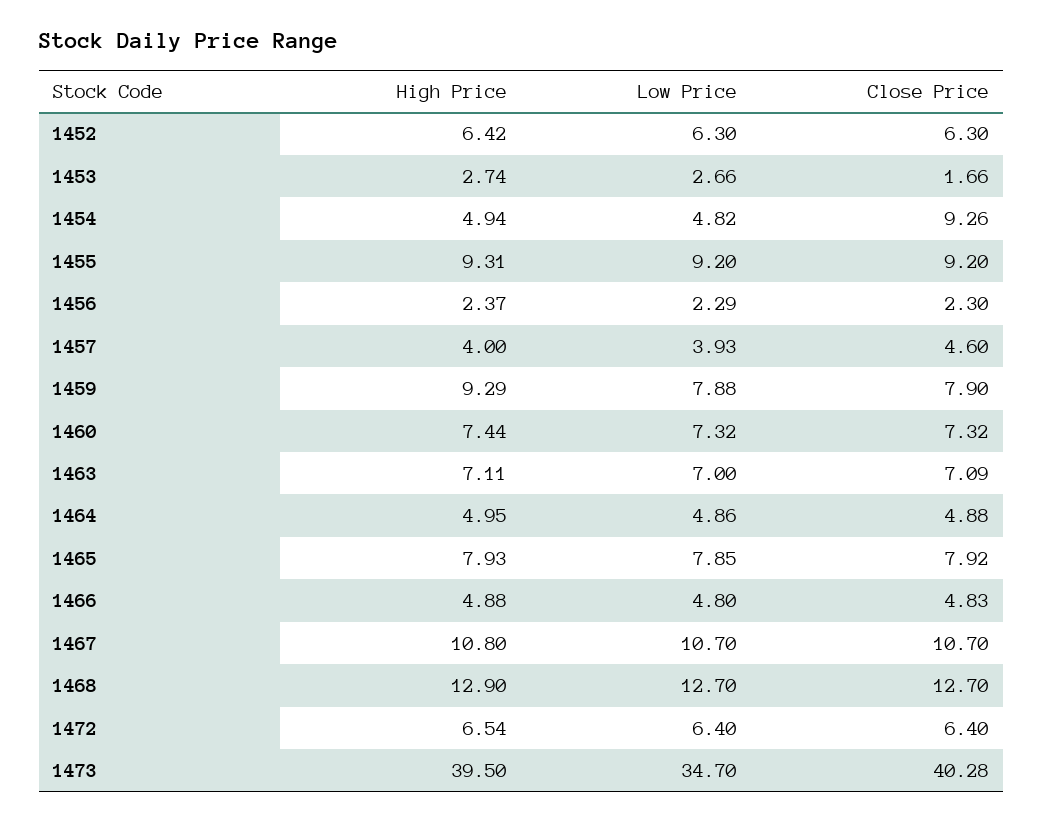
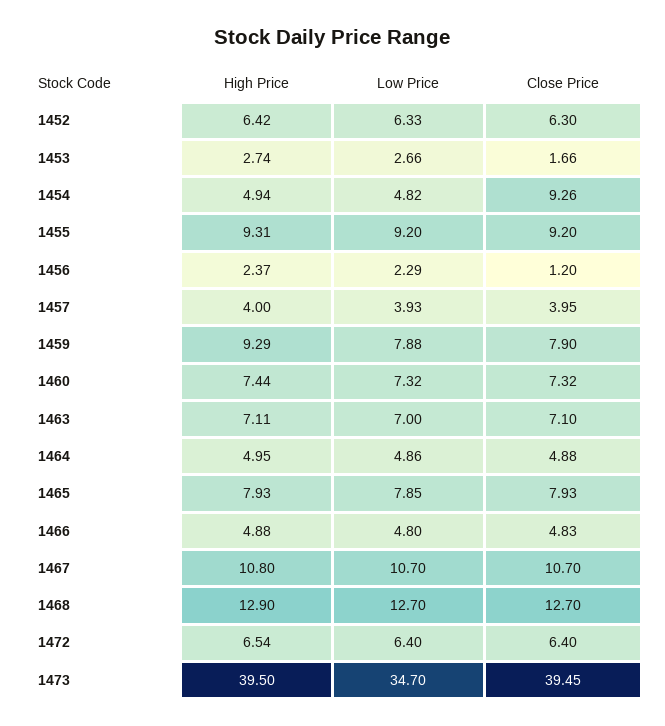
Low Price, 1452: 6.3 -> 6.33
Close Price, 1456: 2.3 -> 1.2
Close Price, 1457: 4.6 -> 3.95
Close Price, 1463: 7.09 -> 7.1
Close Price, 1465: 7.92 -> 7.93
Close Price, 1473: 40.28 -> 39.45

